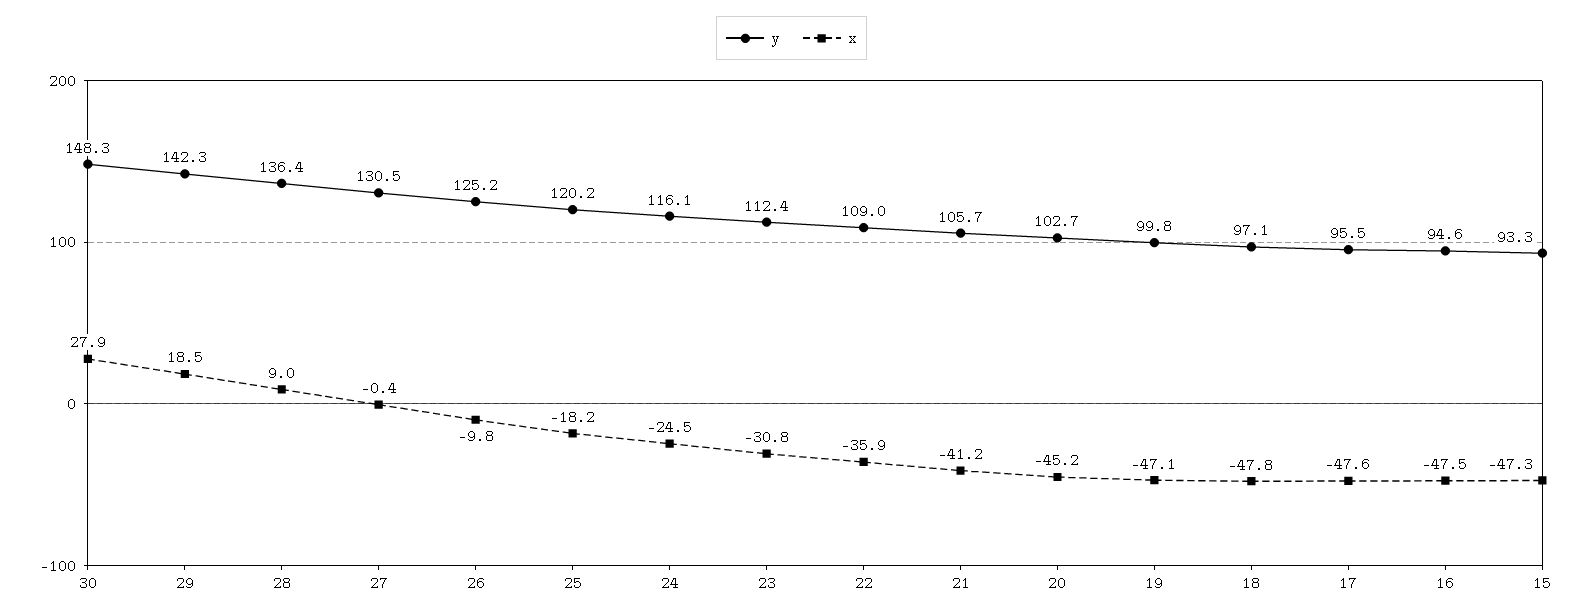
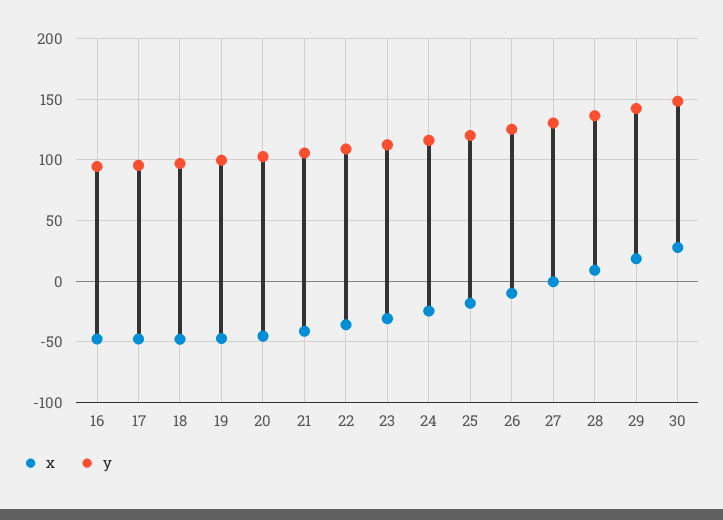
y, 15: 93.3 -> none
x, 15: -47.3 -> none

